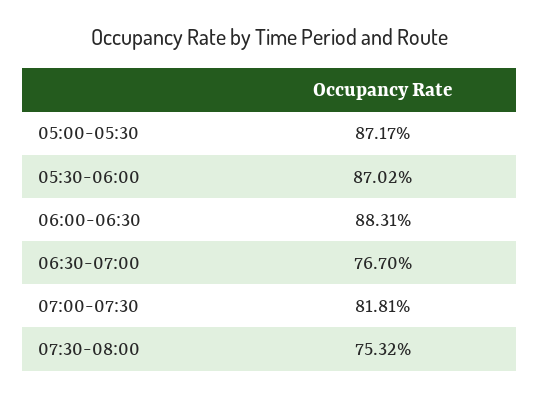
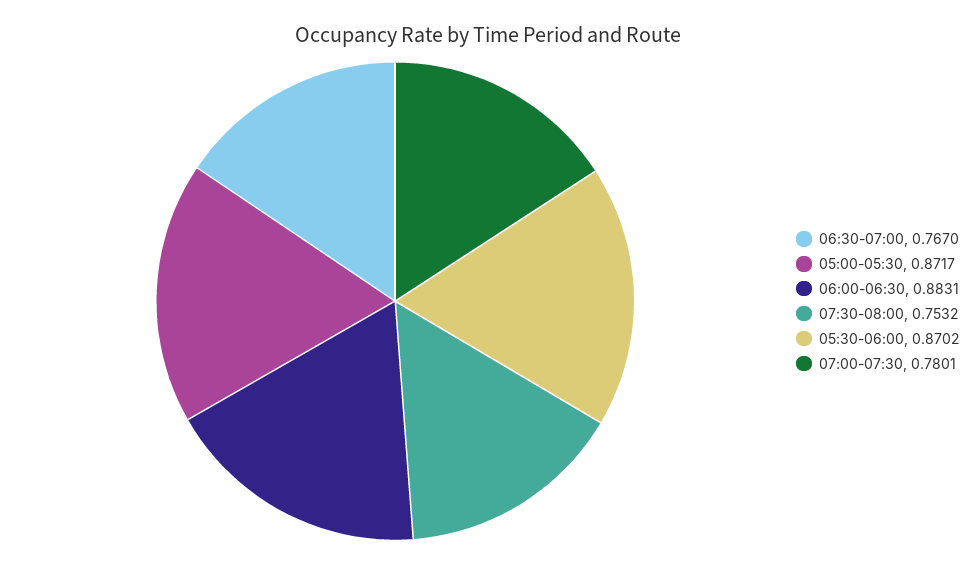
07:00-07:30: 0.8181 -> 0.7801

